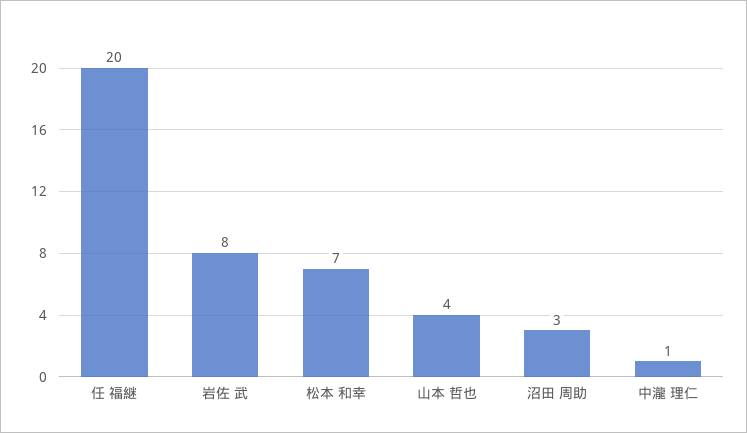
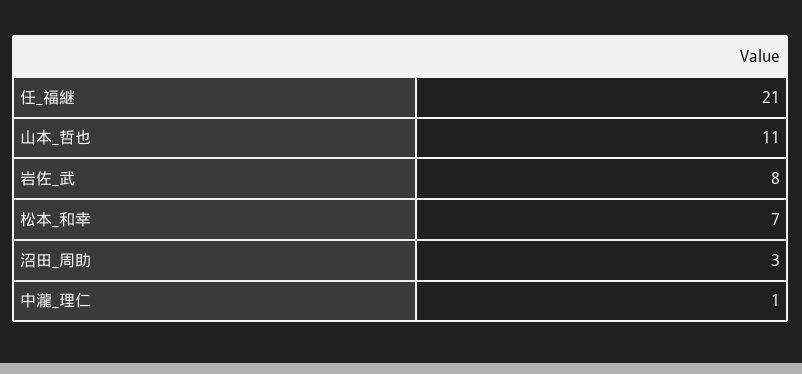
任 福継: 20 -> 21
山本 哲也: 4 -> 11

